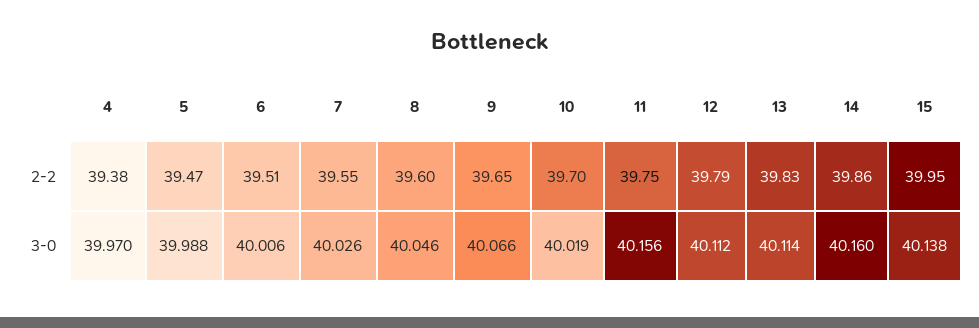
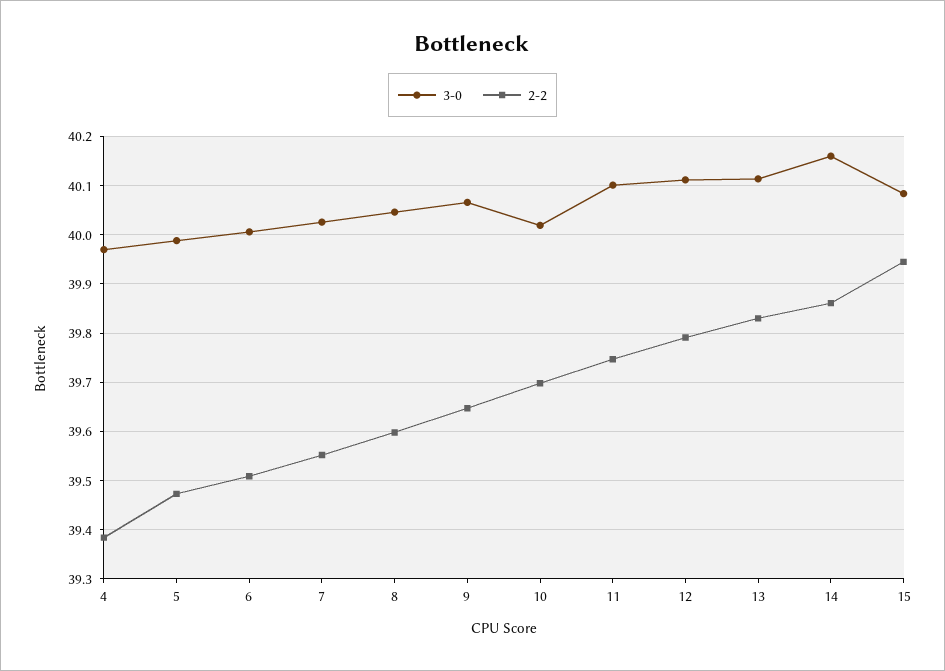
3-0, 11: 40.156 -> 40.1
3-0, 15: 40.138 -> 40.08

